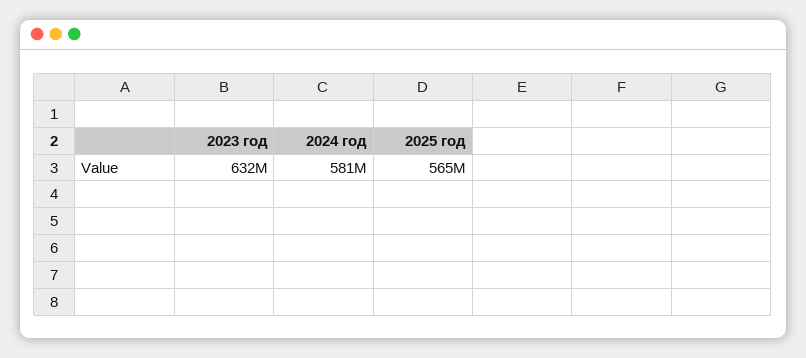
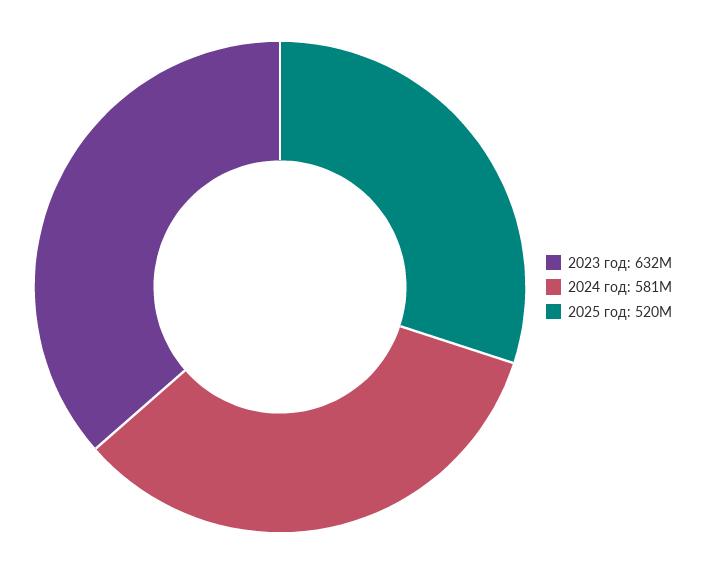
2025 год: 565000000 -> 520000000

